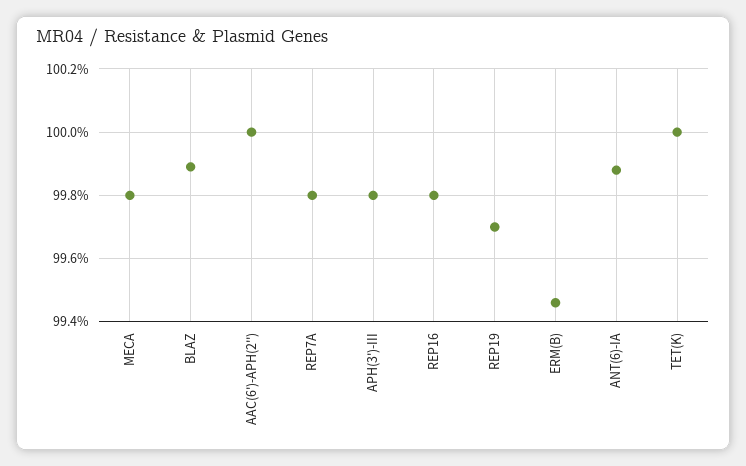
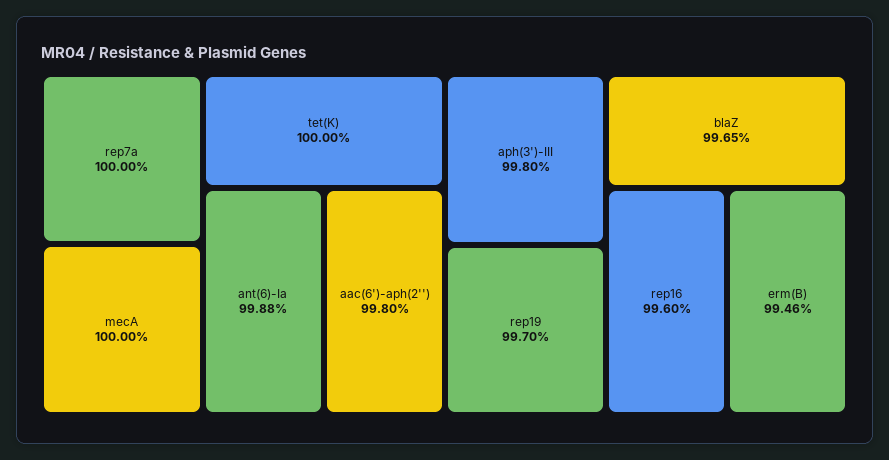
MECA: 99.8 -> 100
BLAZ: 99.9 -> 99.65
AAC(6')-APH(2''): 100 -> 99.8
REP7A: 99.8 -> 100
REP16: 99.8 -> 99.6

